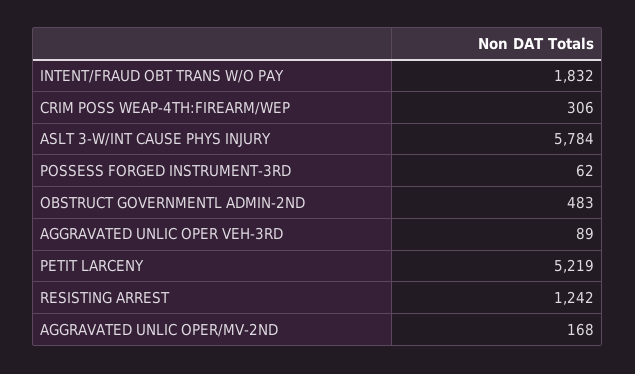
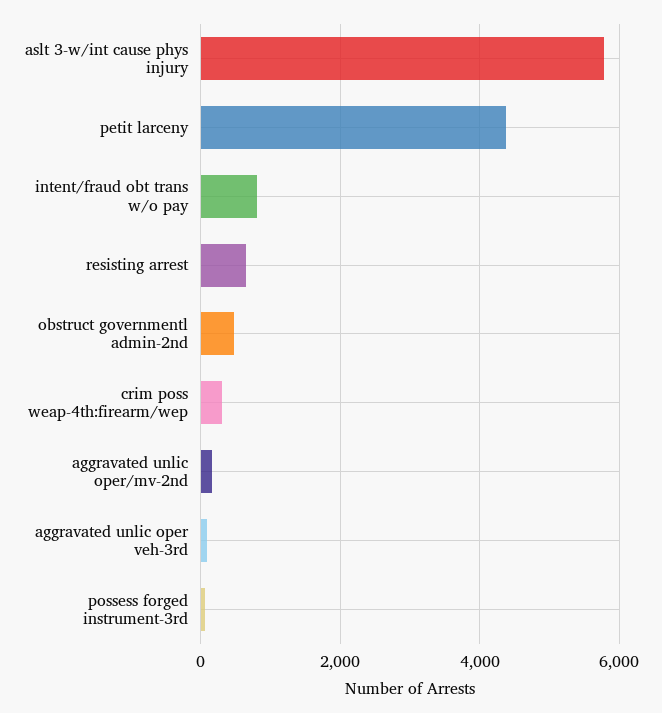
INTENT/FRAUD OBT TRANS W/O PAY: 1832 -> 800
PETIT LARCENY: 5219 -> 4400
RESISTING ARREST: 1242 -> 600

